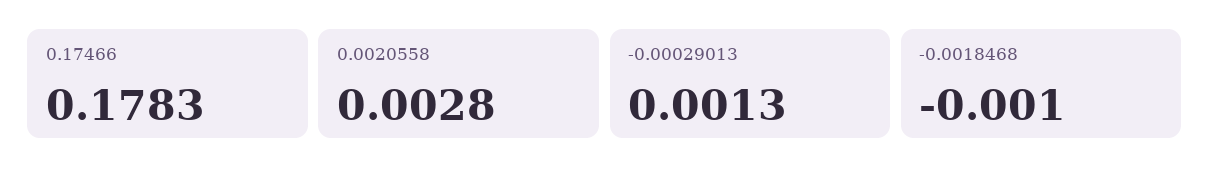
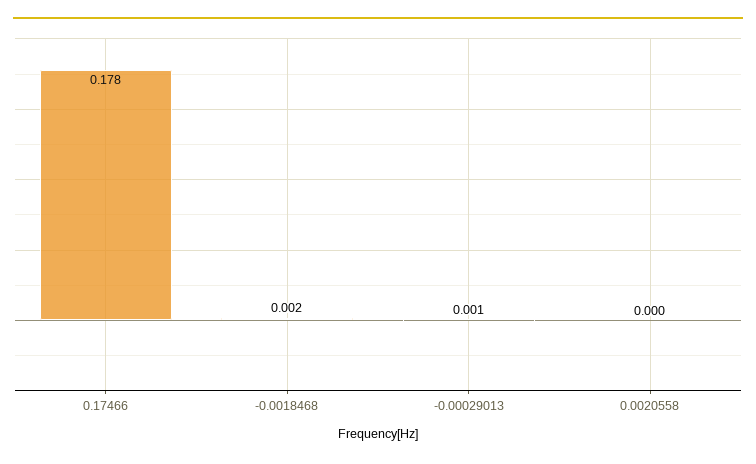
0.0020558: 0.0028 -> 0
-0.0018468: -0.001 -> 0.002

